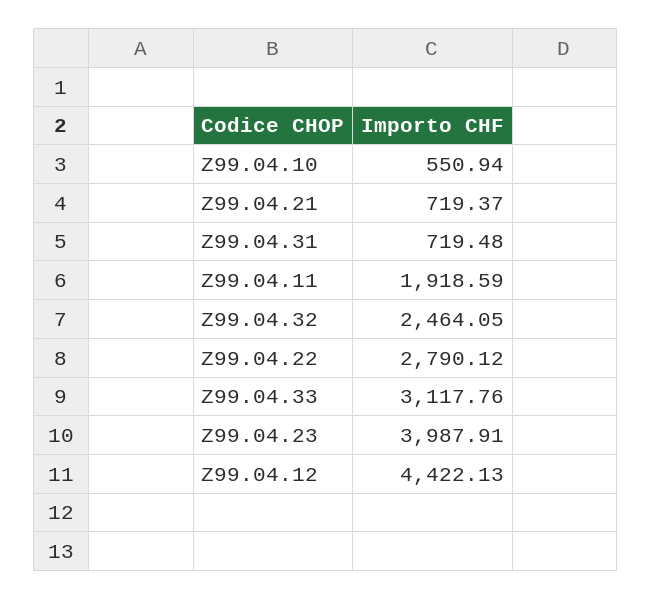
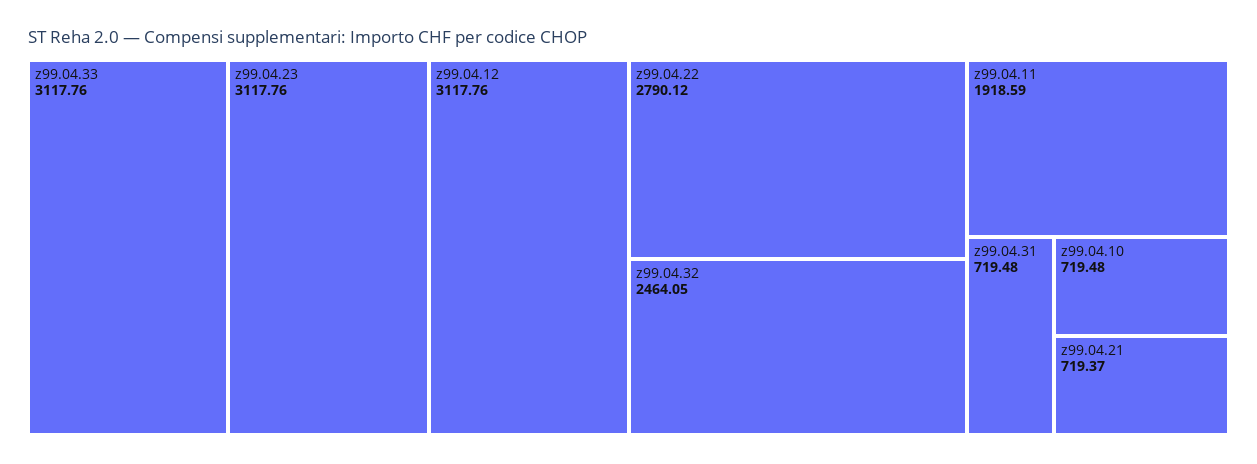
Z99.04.10: 550.94 -> 719.48
Z99.04.23: 3987.91 -> 3117.76
Z99.04.12: 4422.13 -> 3117.76

